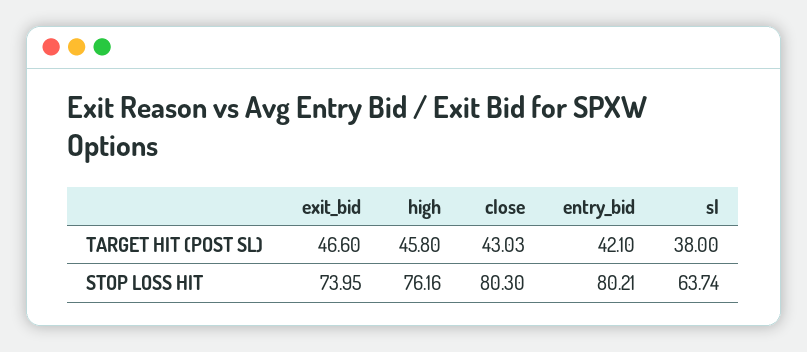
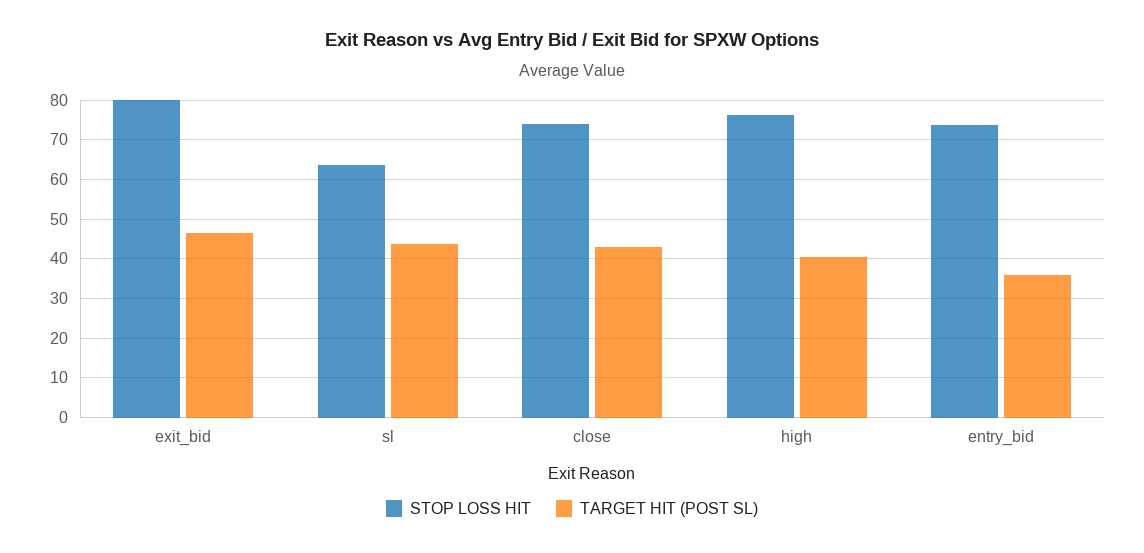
TARGET HIT (POST SL), high: 45.8 -> 40
TARGET HIT (POST SL), entry_bid: 42.1 -> 36
TARGET HIT (POST SL), sl: 38 -> 44
STOP LOSS HIT, exit_bid: 73.95 -> 80
STOP LOSS HIT, close: 80.3 -> 74
STOP LOSS HIT, entry_bid: 80.21 -> 74

